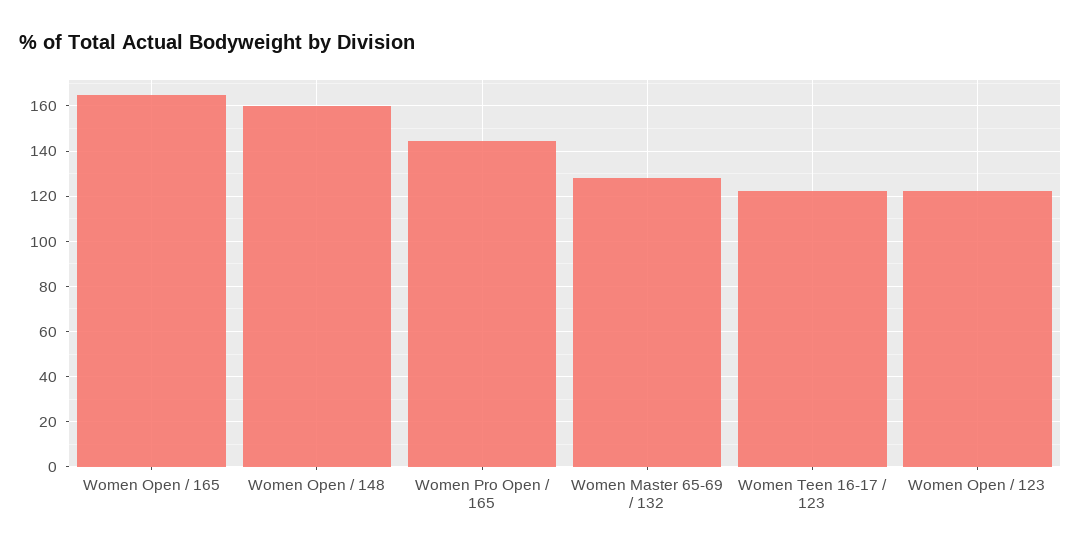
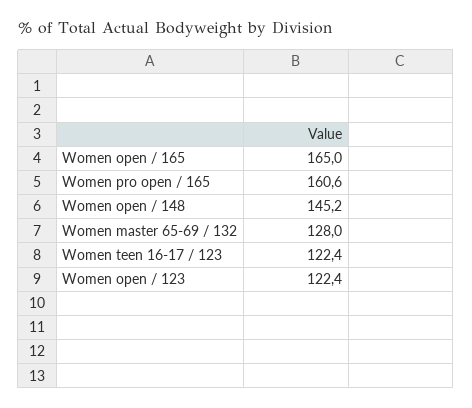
Women Open / 148: 160 -> 145.2
Women Pro Open / 165: 145 -> 160.6

